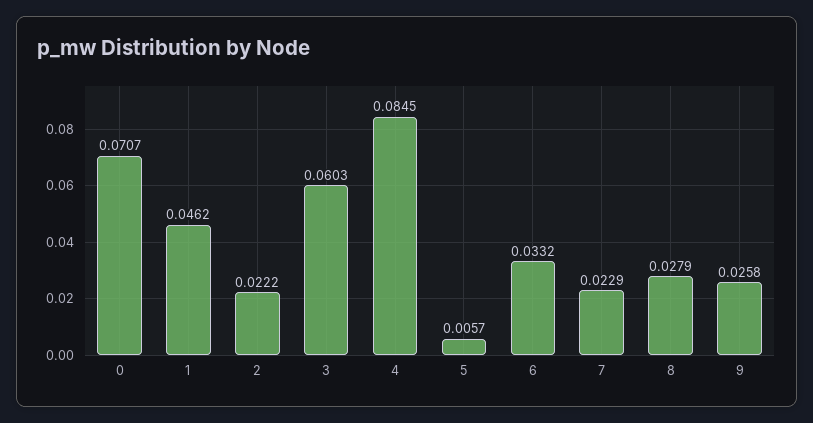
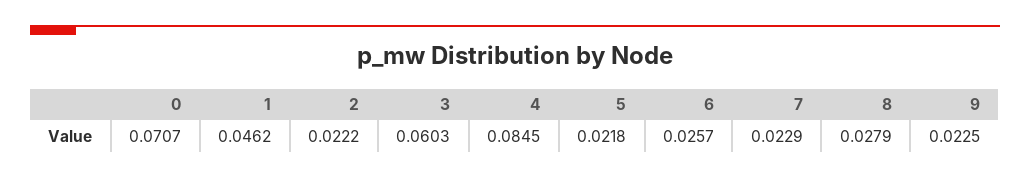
5: 0.0057 -> 0.0218
6: 0.0332 -> 0.0257
9: 0.0258 -> 0.0225

